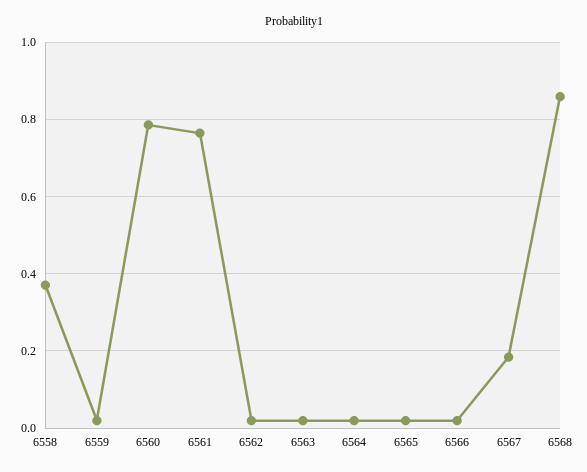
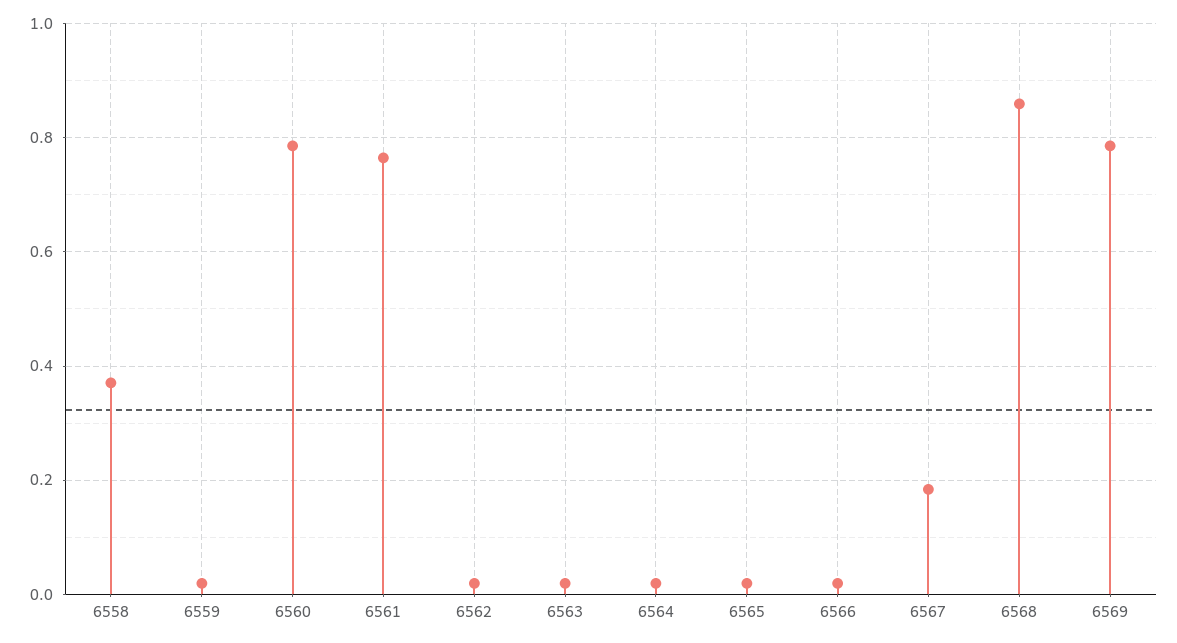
6569: none -> 0.78

